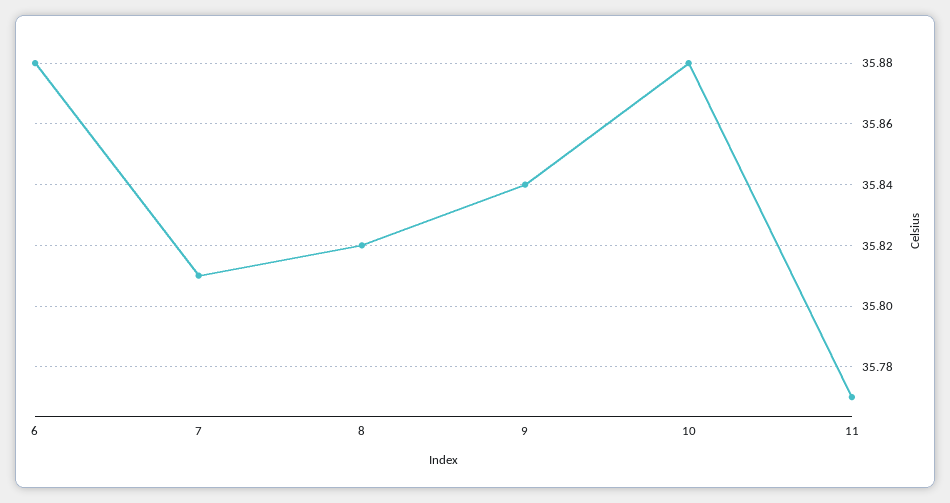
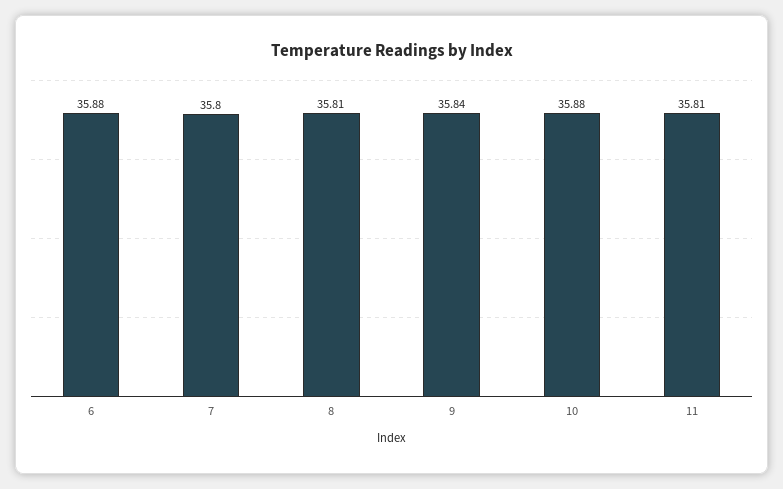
7: 35.81 -> 35.8
8: 35.82 -> 35.81
11: 35.77 -> 35.81

